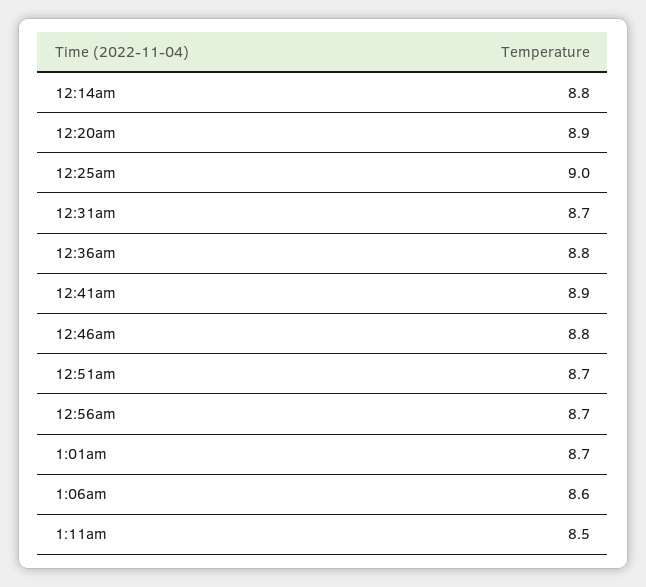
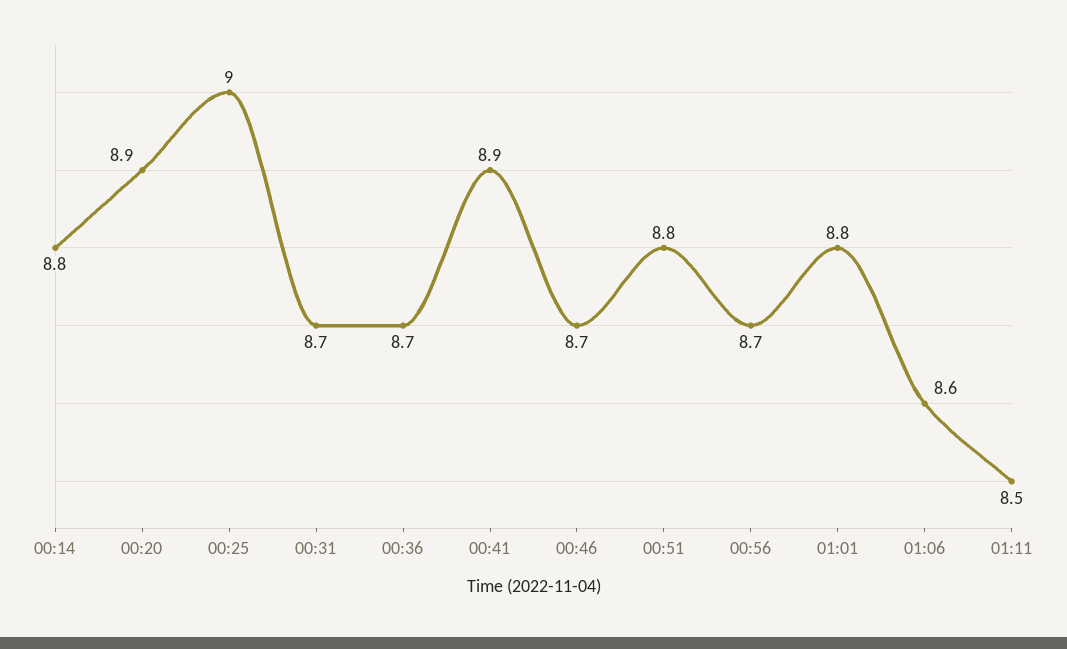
12:36am: 8.8 -> 8.7
12:46am: 8.8 -> 8.7
12:51am: 8.7 -> 8.8
1:01am: 8.7 -> 8.8

